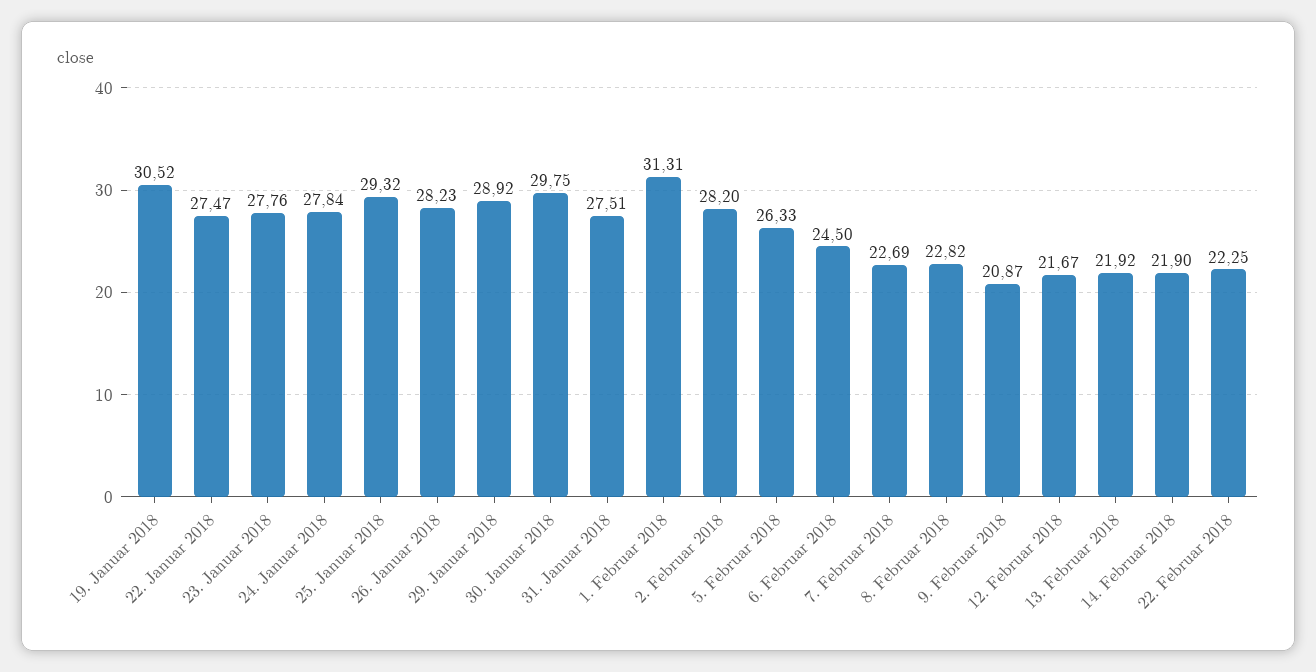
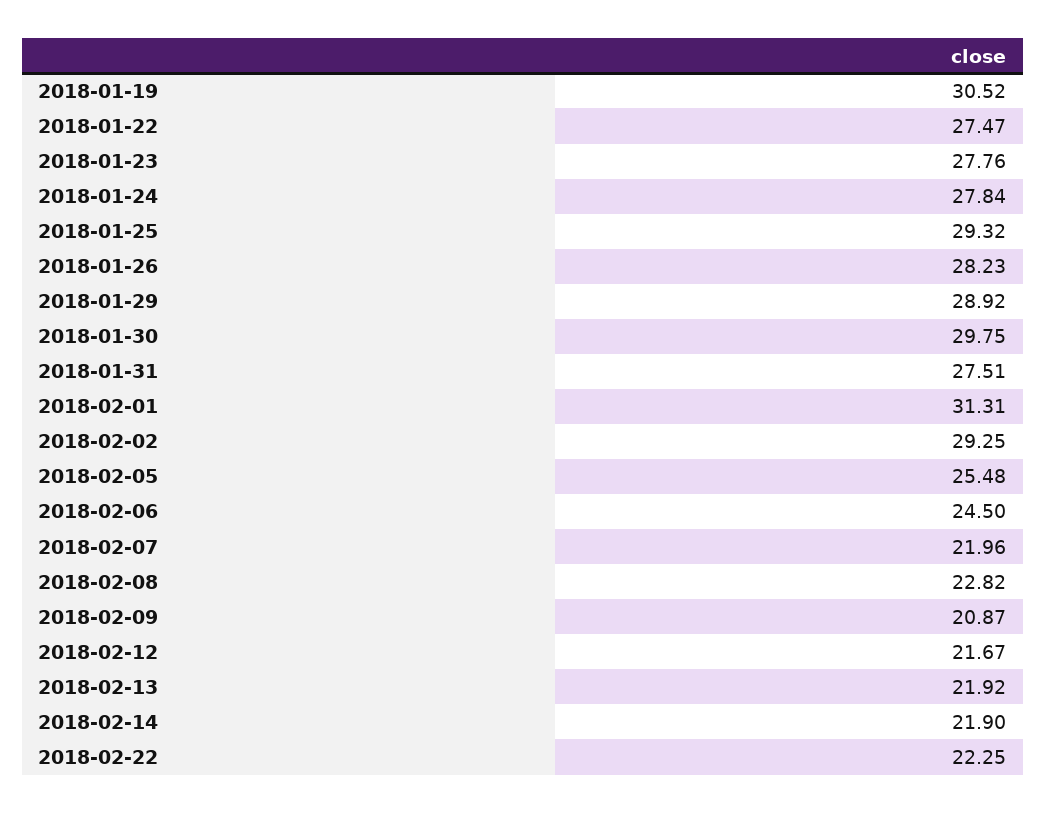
2. Februar 2018: 28.2 -> 29.25
5. Februar 2018: 26.33 -> 25.48
7. Februar 2018: 22.69 -> 21.96

